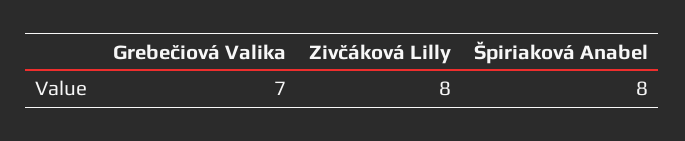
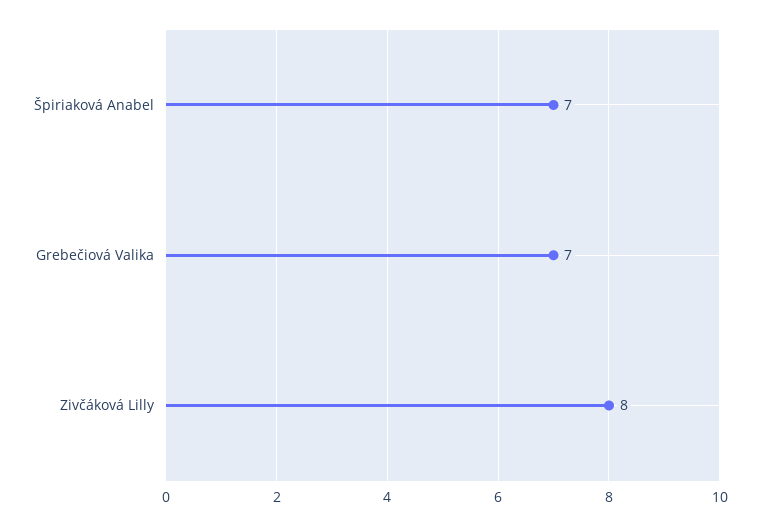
Špiriaková Anabel: 8 -> 7

